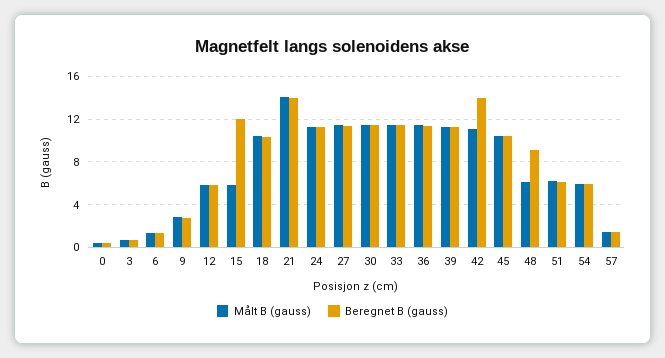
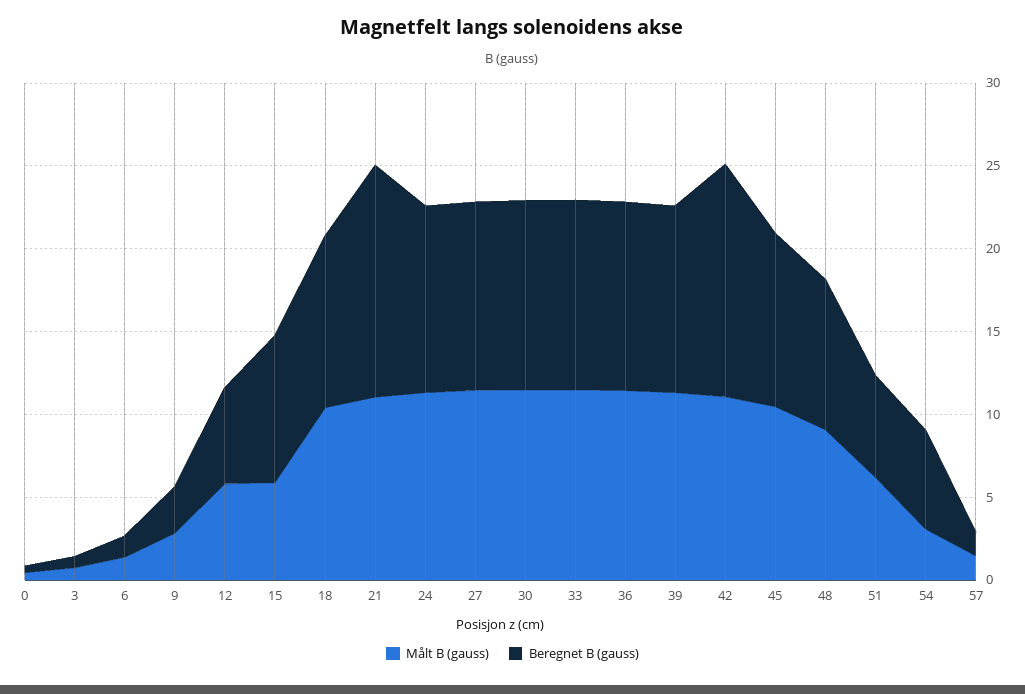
Beregnet B (gauss), 15: 12 -> 9
Målt B (gauss), 21: 14 -> 11
Målt B (gauss), 48: 6 -> 9
Målt B (gauss), 54: 6 -> 3

